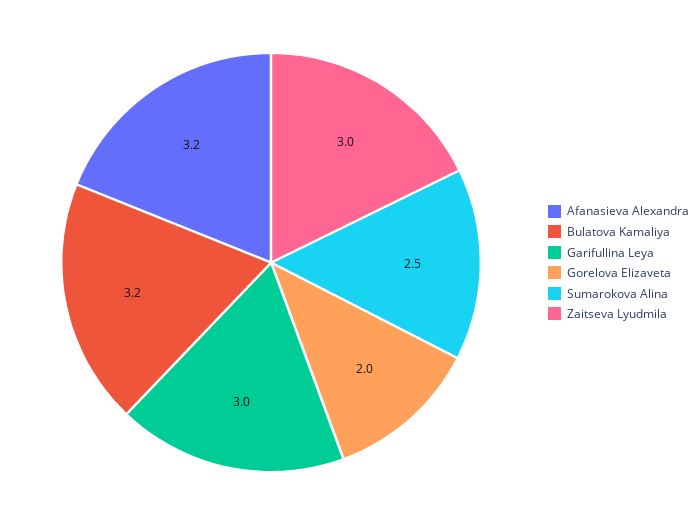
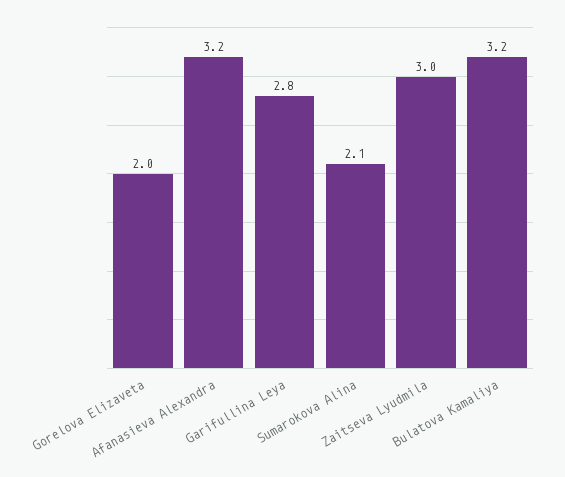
Garifullina Leya: 3 -> 2.8
Sumarokova Alina: 2.5 -> 2.1

